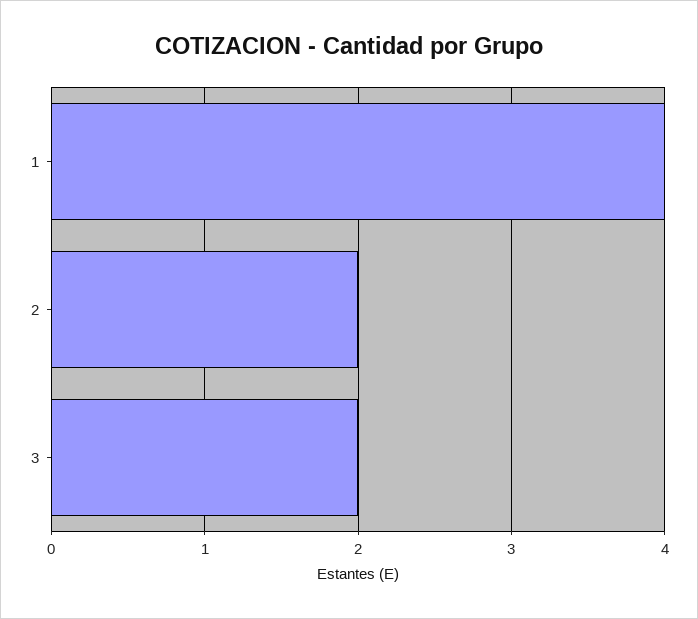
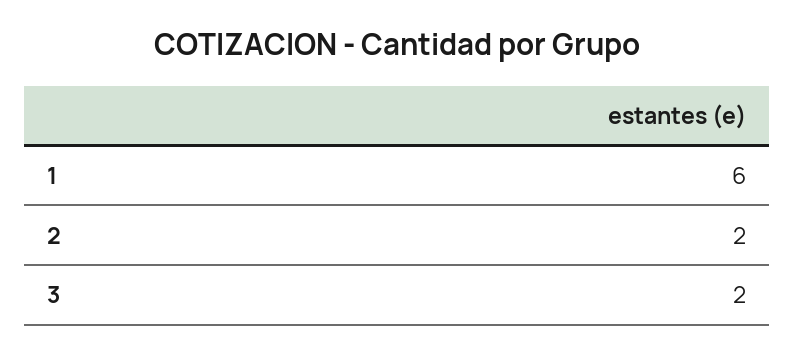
1: 4 -> 6

